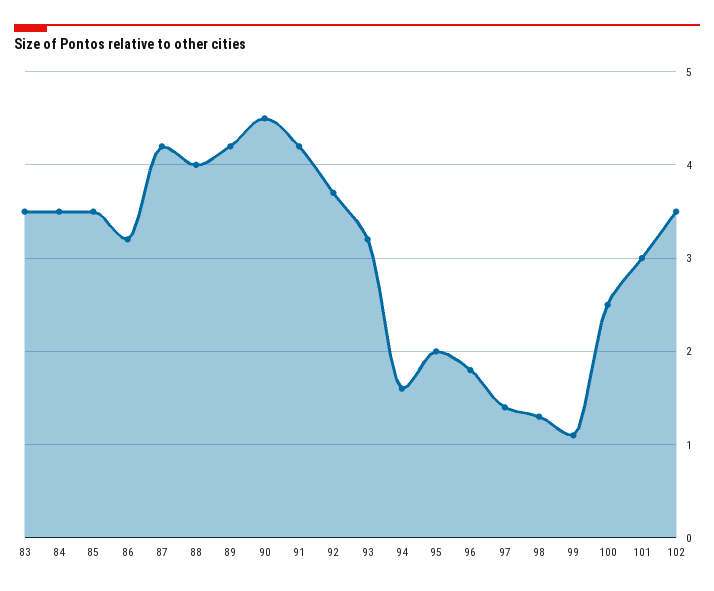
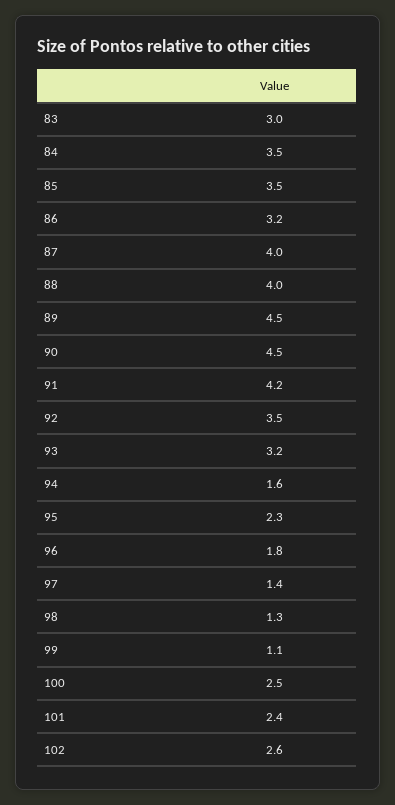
83: 3.5 -> 3
87: 4.2 -> 4
89: 4.2 -> 4.5
92: 3.7 -> 3.5
95: 2 -> 2.3
101: 3 -> 2.4
102: 3.5 -> 2.6

